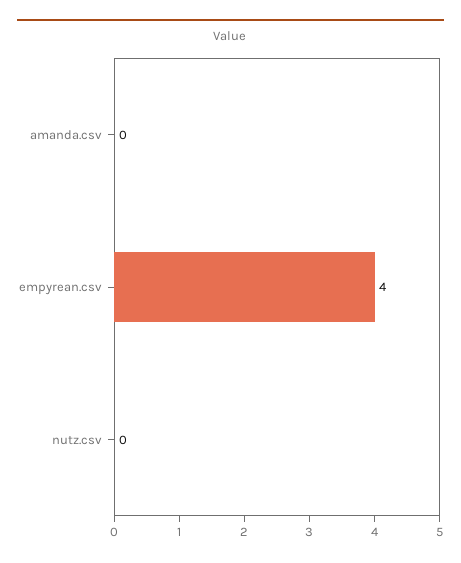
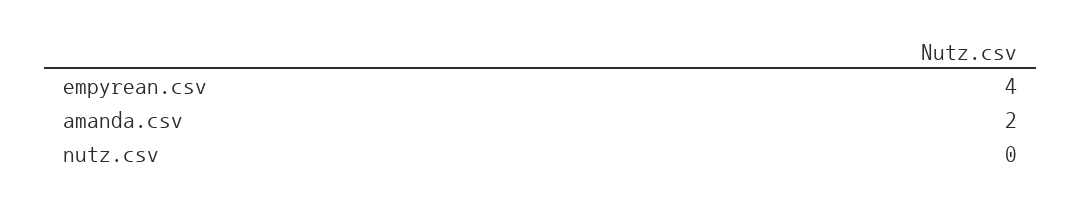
amanda.csv: 0 -> 2

